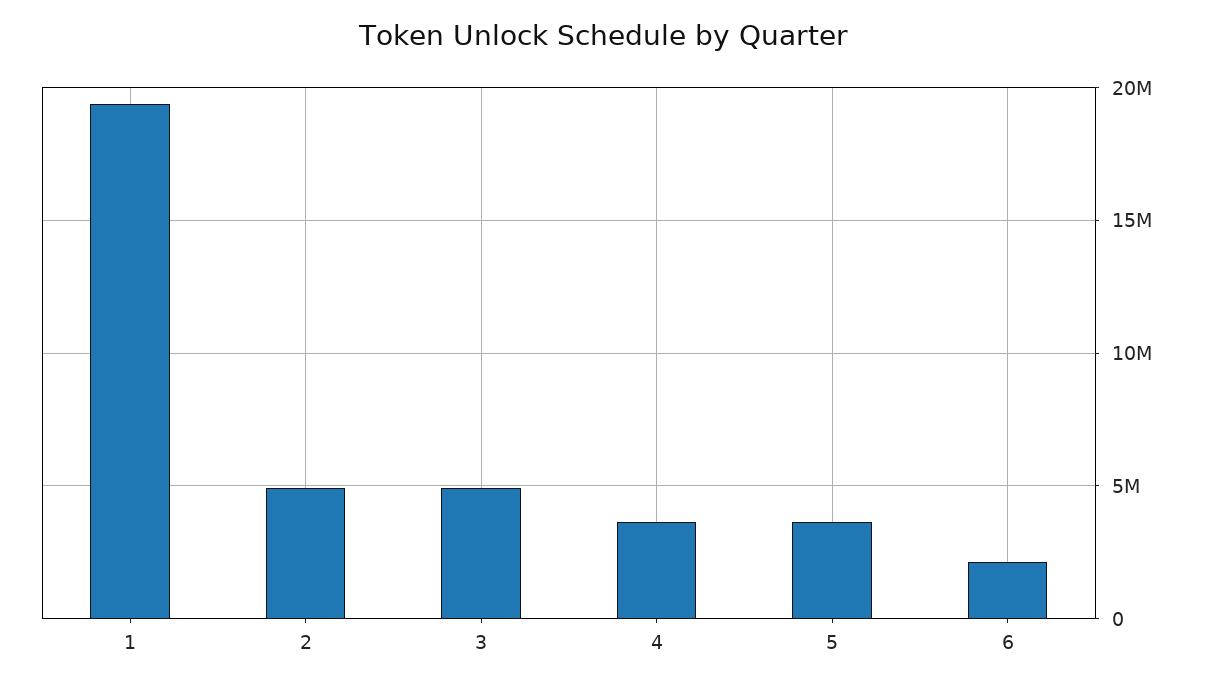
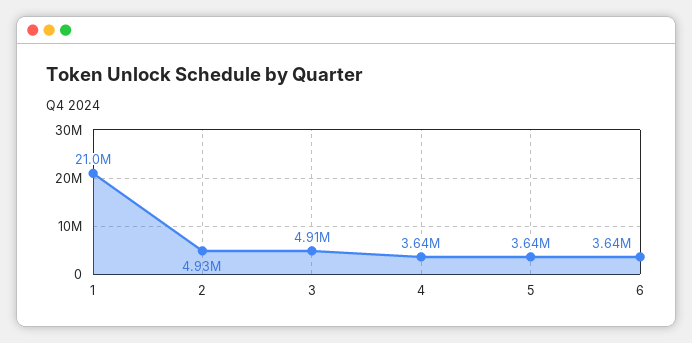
1: 19500000 -> 21000000
6: 2000000 -> 3640000

